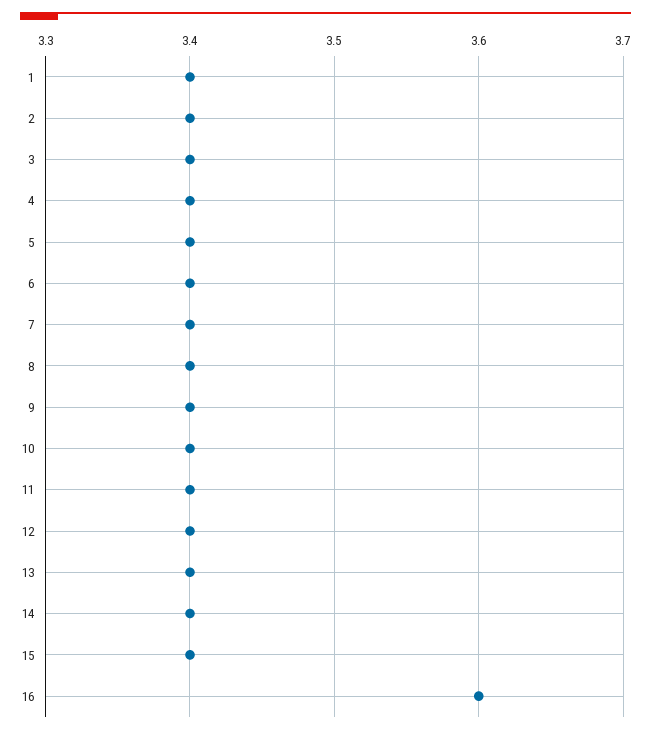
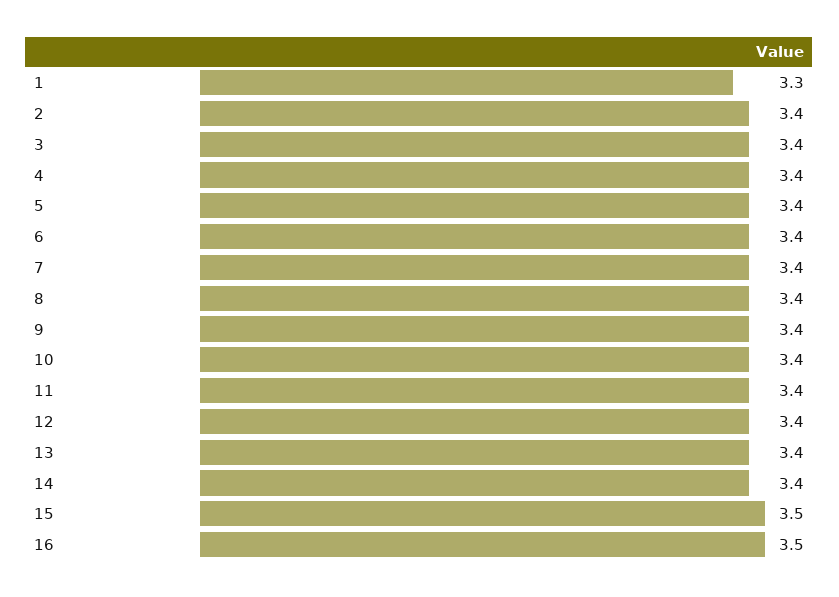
1: 3.4 -> 3.3
15: 3.4 -> 3.5
16: 3.6 -> 3.5

